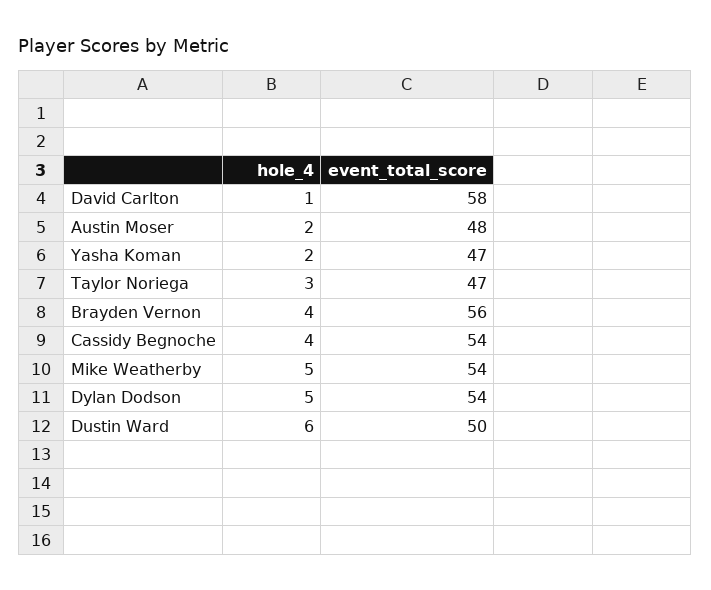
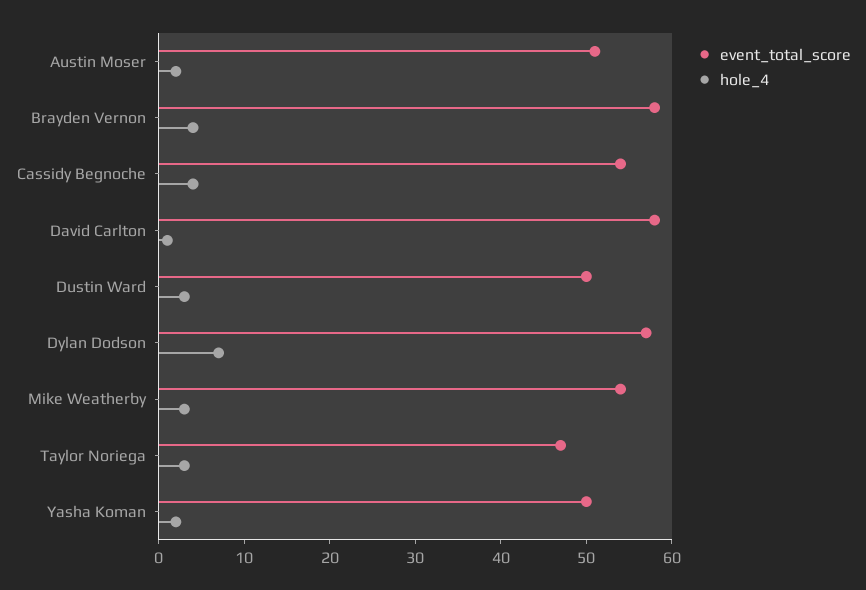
event_total_score, Austin Moser: 48 -> 51
event_total_score, Yasha Koman: 47 -> 50
event_total_score, Brayden Vernon: 56 -> 58
hole_4, Mike Weatherby: 5 -> 3
hole_4, Dylan Dodson: 5 -> 7
event_total_score, Dylan Dodson: 54 -> 57
hole_4, Dustin Ward: 6 -> 3

